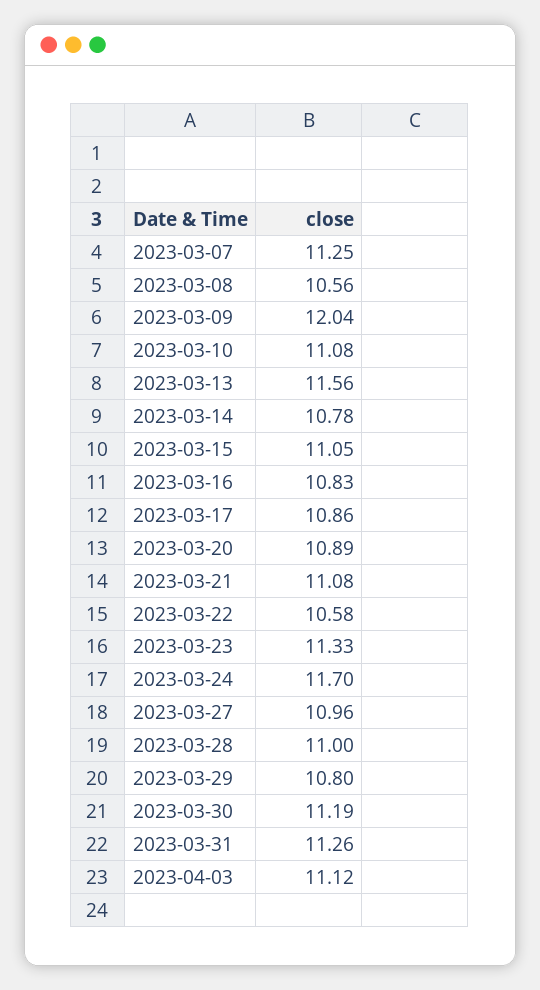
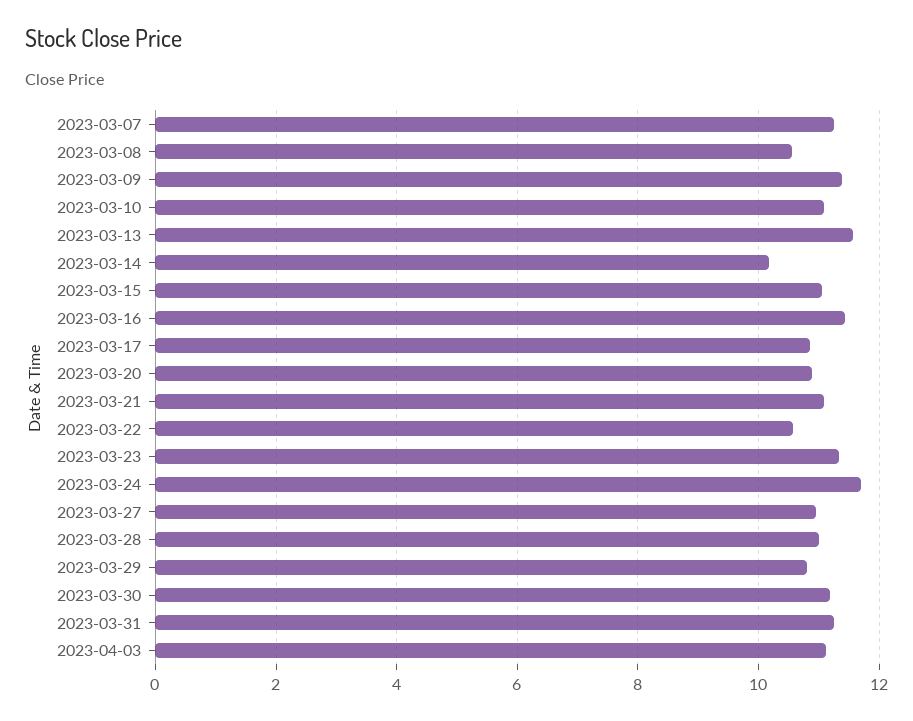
2023-03-09: 12.04 -> 11.4
2023-03-14: 10.78 -> 10.2
2023-03-16: 10.83 -> 11.4

